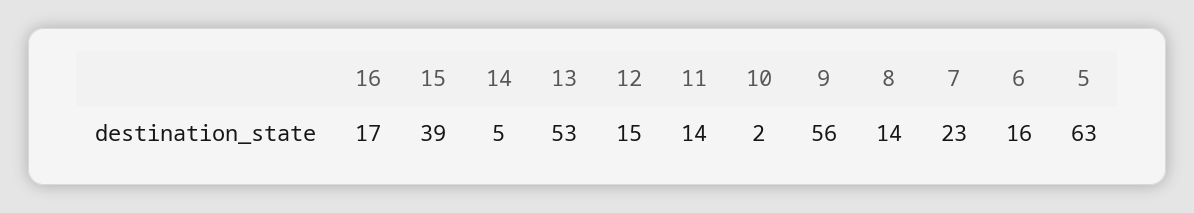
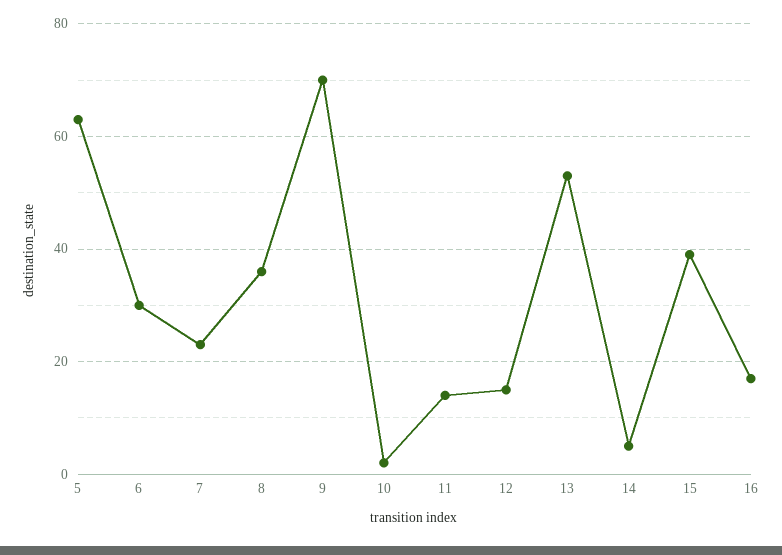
9: 56 -> 70
8: 14 -> 35
6: 16 -> 30

